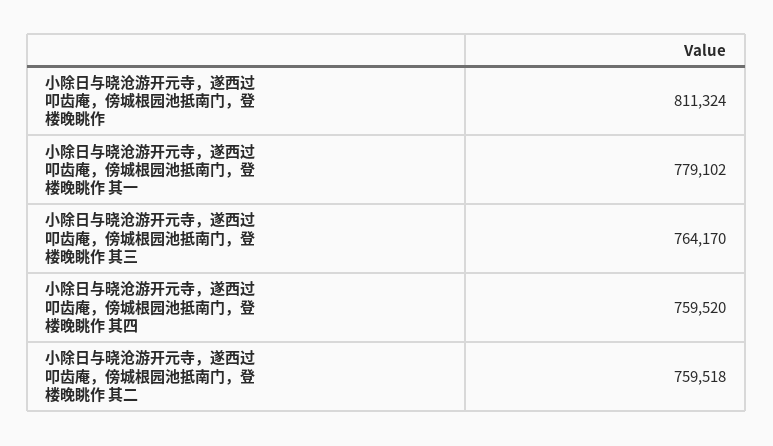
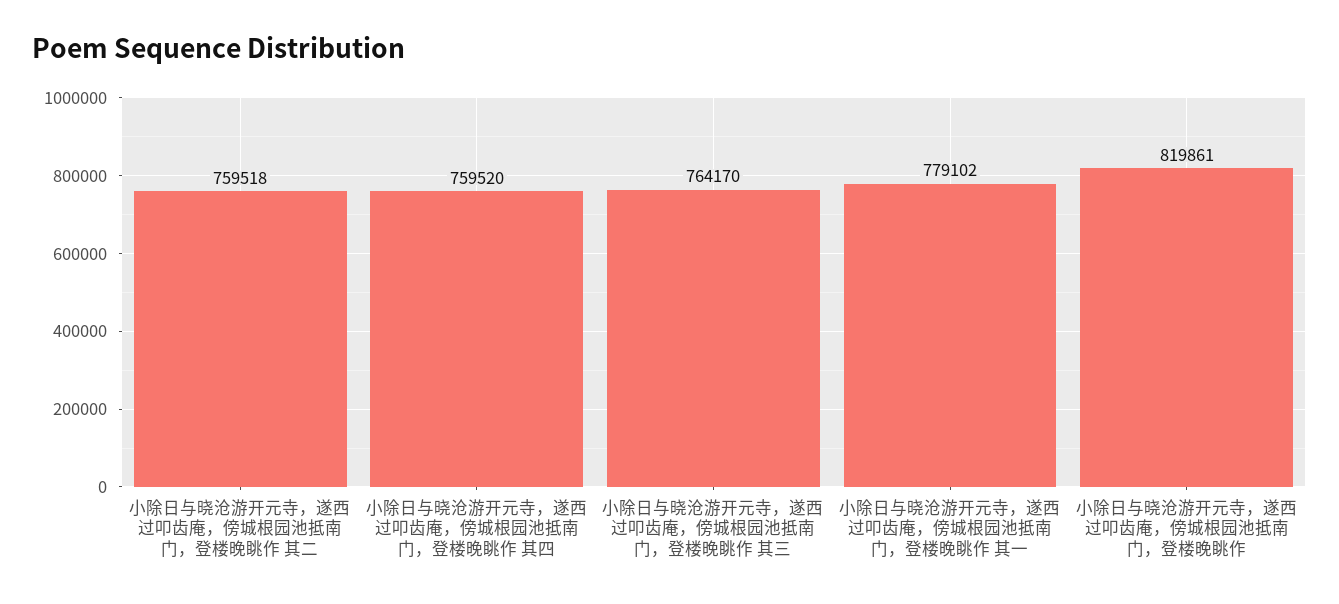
小除日与晓沧游开元寺，遂西过叩齿庵，傍城根园池抵南门，登楼晚眺作: 811324 -> 819861

